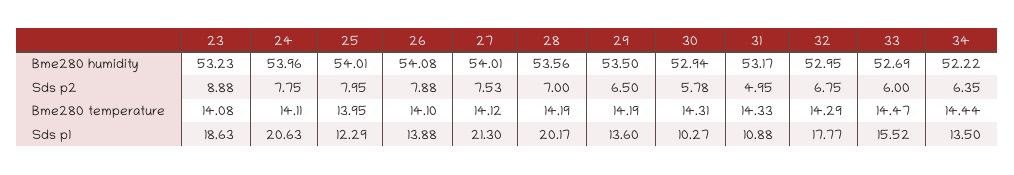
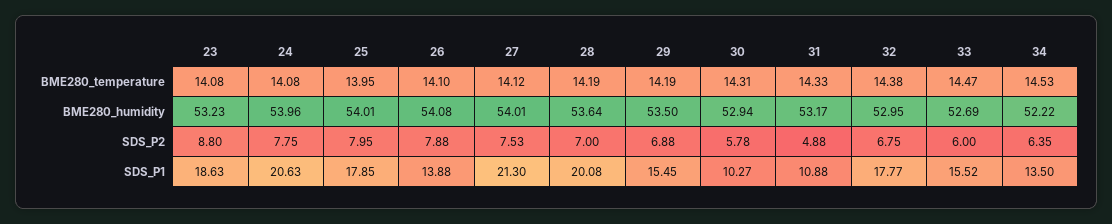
28, Bme280 humidity: 53.56 -> 53.64
23, Sds p2: 8.88 -> 8.8
29, Sds p2: 6.5 -> 6.88
31, Sds p2: 4.95 -> 4.88
24, Bme280 temperature: 14.11 -> 14.08
32, Bme280 temperature: 14.29 -> 14.38
34, Bme280 temperature: 14.44 -> 14.53
25, Sds p1: 12.29 -> 17.85
28, Sds p1: 20.17 -> 20.08
29, Sds p1: 13.6 -> 15.45

